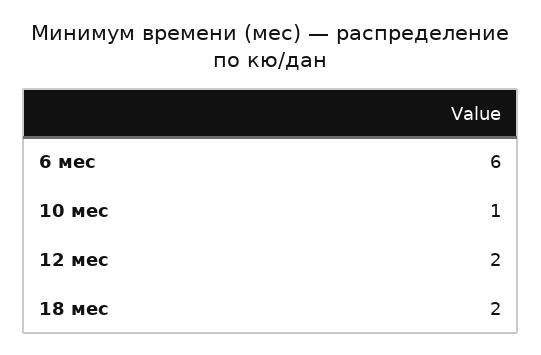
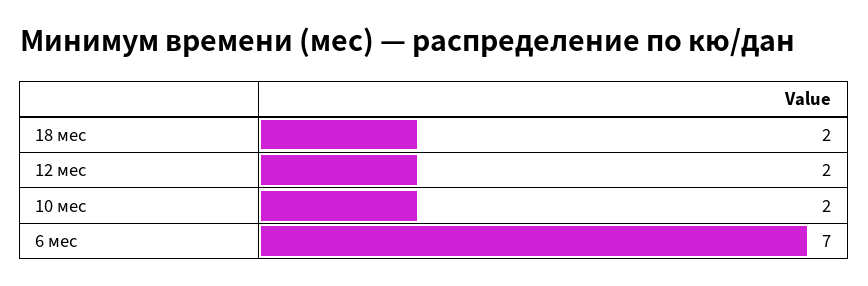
6 мес: 6 -> 7
10 мес: 1 -> 2

